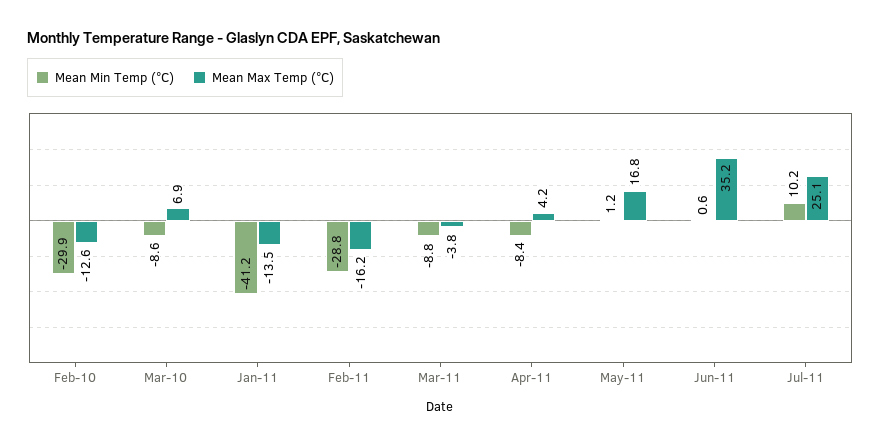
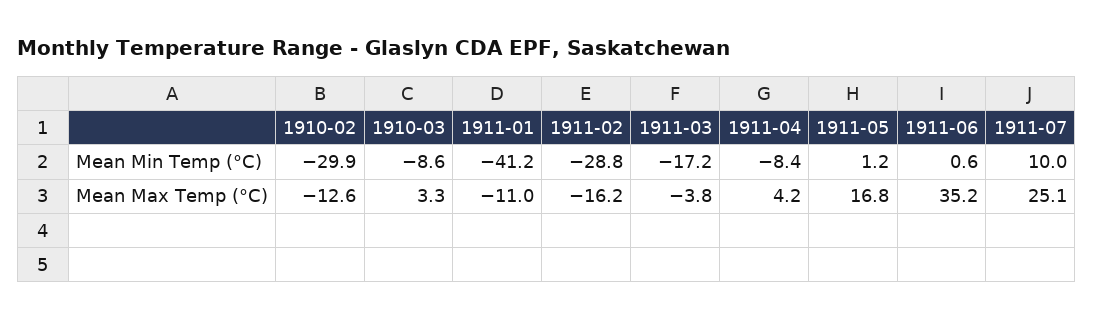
Mean Max Temp (°C), Mar-10: 6.9 -> 3.3
Mean Max Temp (°C), Jan-11: -13.5 -> -11
Mean Min Temp (°C), Mar-11: -8.8 -> -17.2
Mean Min Temp (°C), Jul-11: 10.2 -> 10

